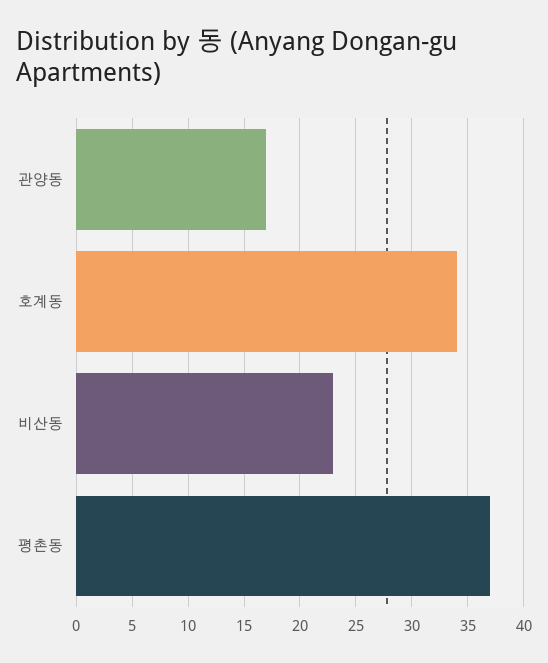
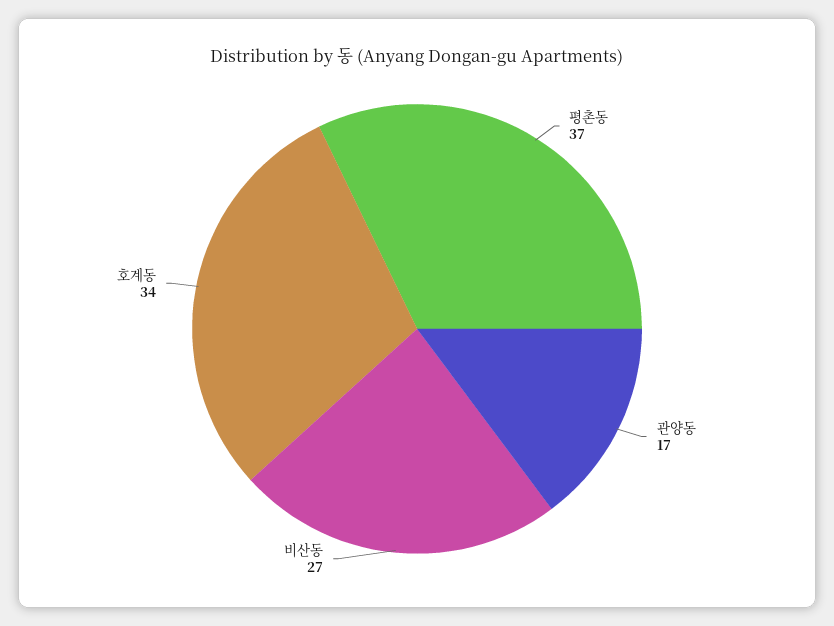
비산동: 23 -> 27

